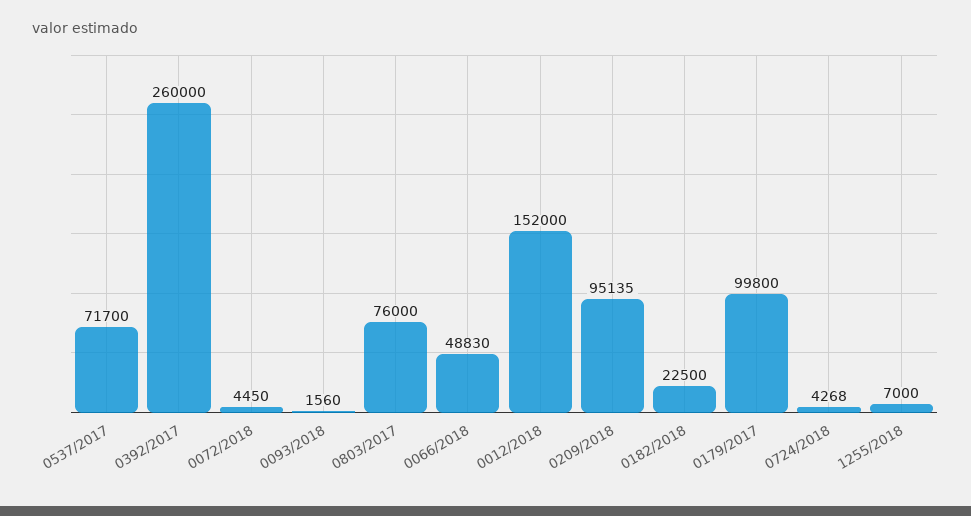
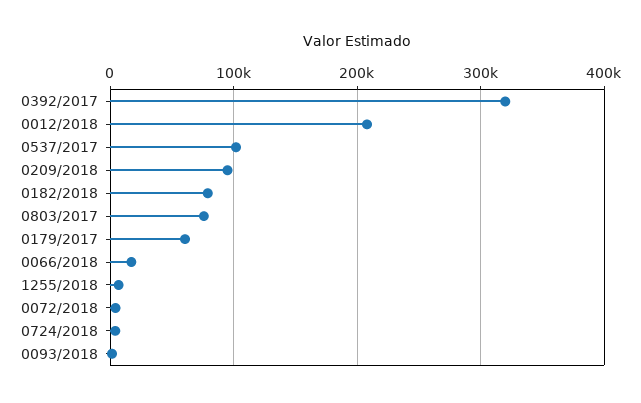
0537/2017: 71700 -> 100000
0392/2017: 260000 -> 320000
0066/2018: 48830 -> 20000
0012/2018: 152000 -> 210000
0182/2018: 22500 -> 80000
0179/2017: 99800 -> 60000

